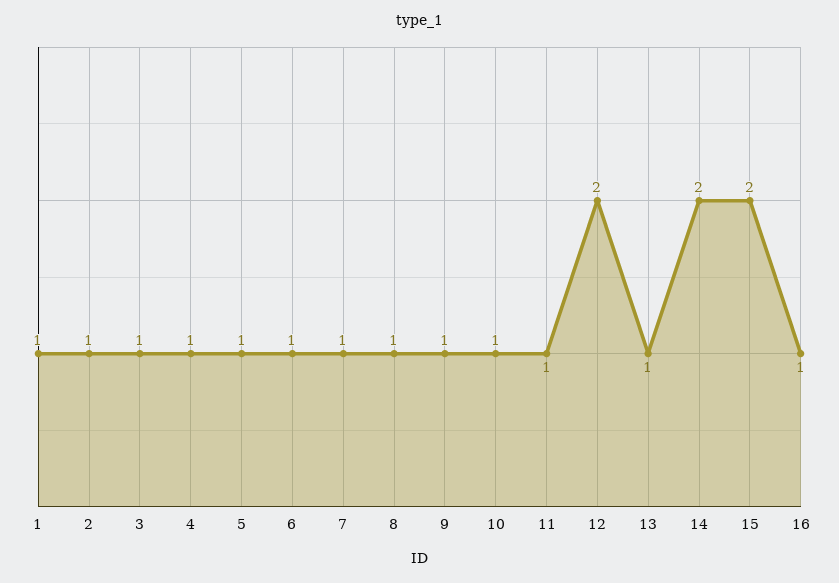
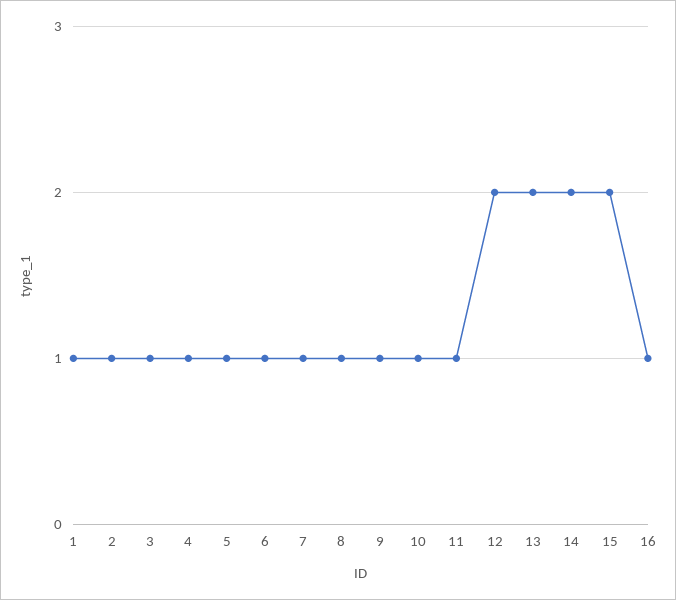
13: 1 -> 2

